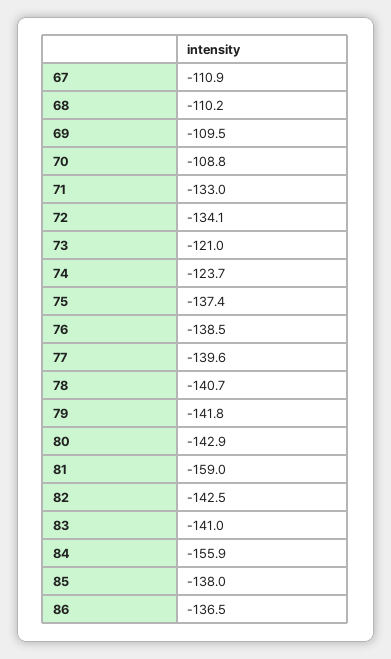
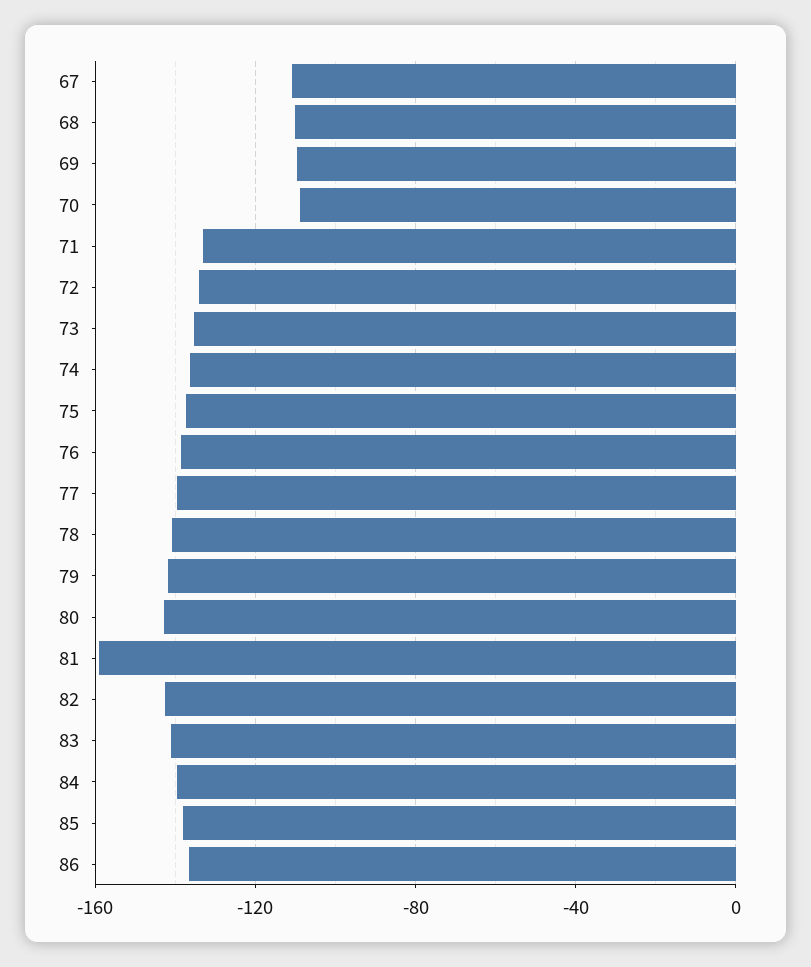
73: -121 -> -135
74: -123.7 -> -135
84: -155.9 -> -140

